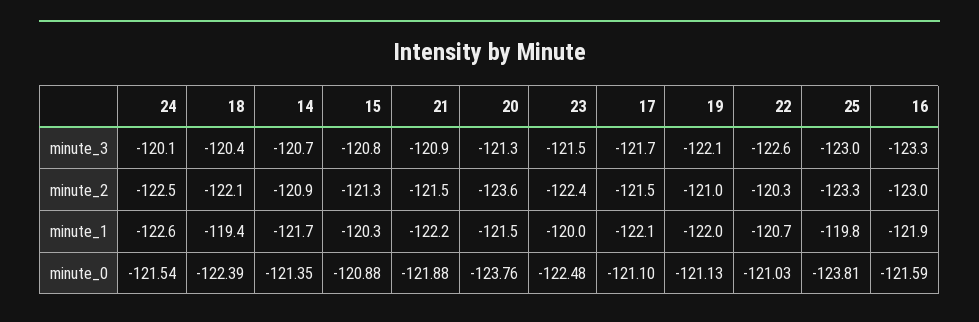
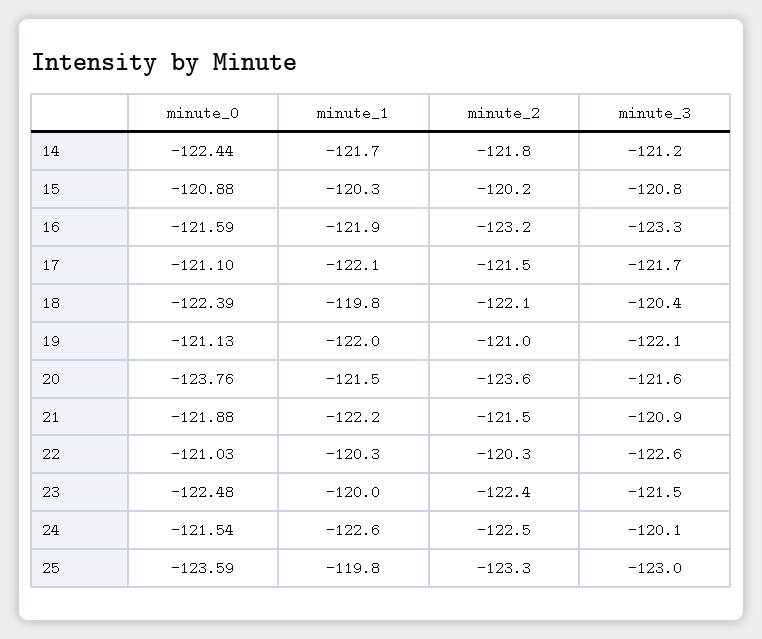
14, minute_3: -120.7 -> -121.2
20, minute_3: -121.3 -> -121.6
14, minute_2: -120.9 -> -121.8
15, minute_2: -121.3 -> -120.2
16, minute_2: -123 -> -123.2
18, minute_1: -119.4 -> -119.8
22, minute_1: -120.7 -> -120.3
14, minute_0: -121.35 -> -122.44
25, minute_0: -123.81 -> -123.59

